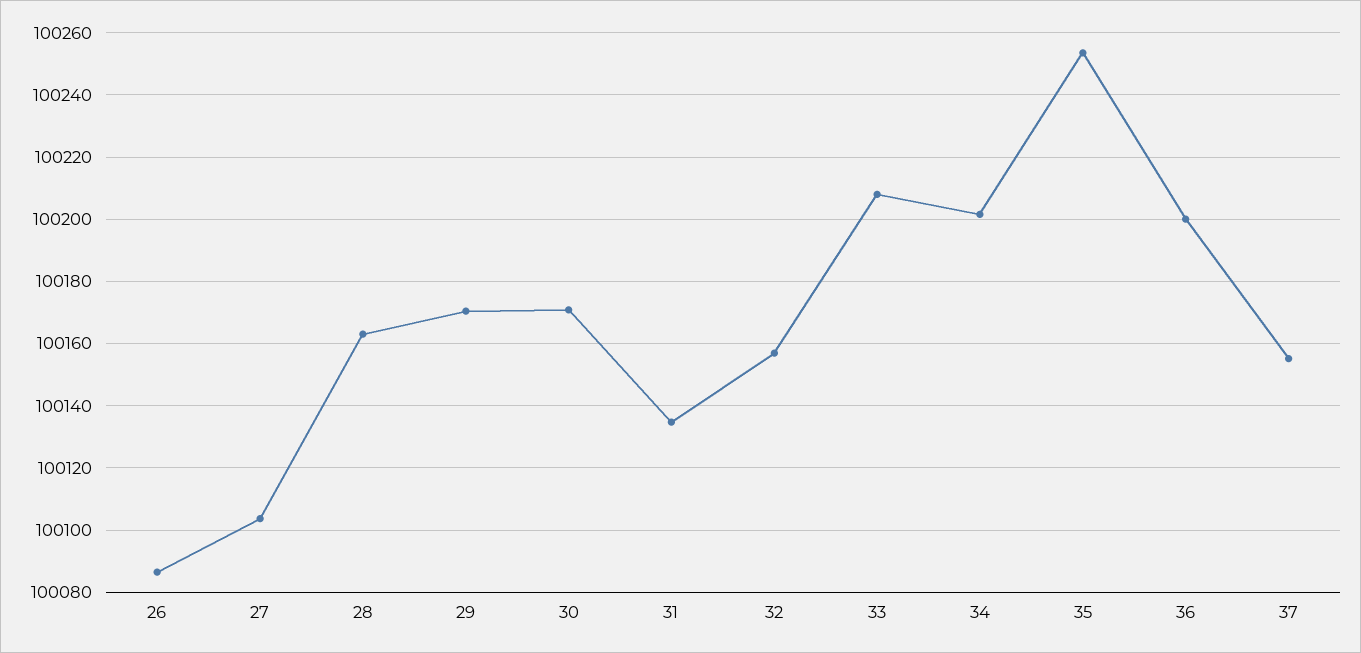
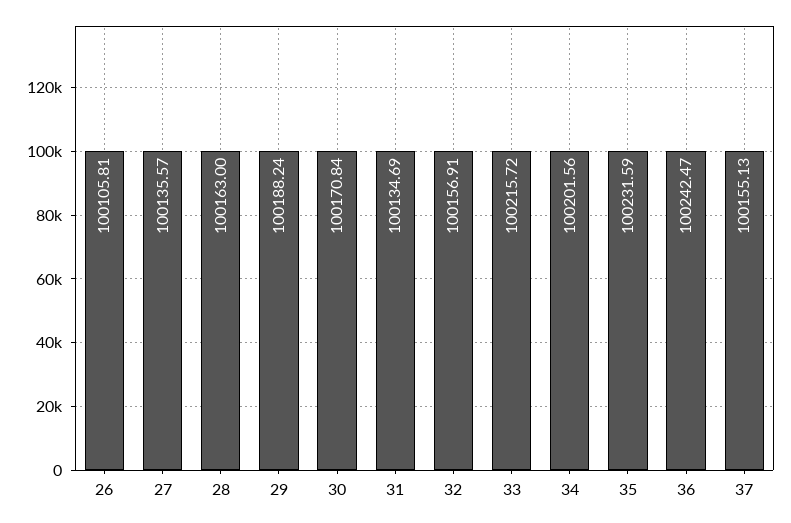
26: 100086 -> 100105.81
27: 100104 -> 100135.57
29: 100170 -> 100188.24
33: 100208 -> 100215.72
35: 100254 -> 100231.59
36: 100200 -> 100242.47

